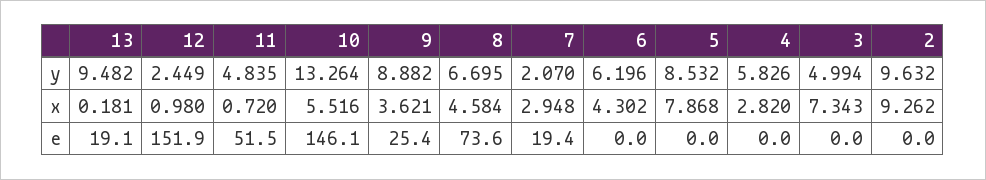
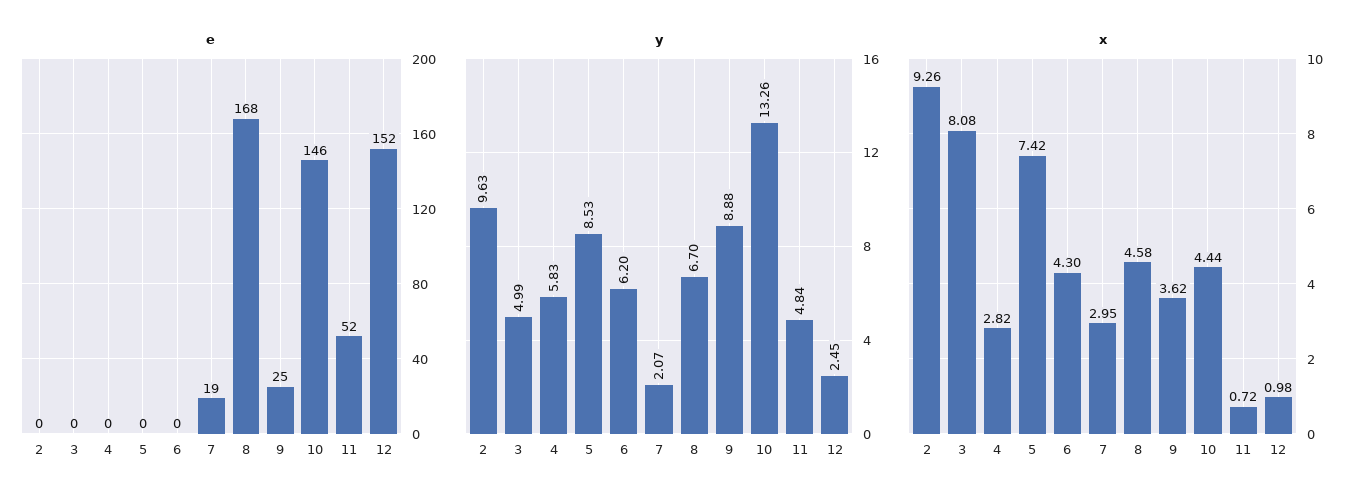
y, 13: 9.482 -> none
x, 13: 0.181 -> none
x, 10: 5.516 -> 4.44
x, 5: 7.868 -> 7.42
x, 3: 7.343 -> 8.08
e, 13: 19.1 -> none
e, 8: 73.6 -> 168

